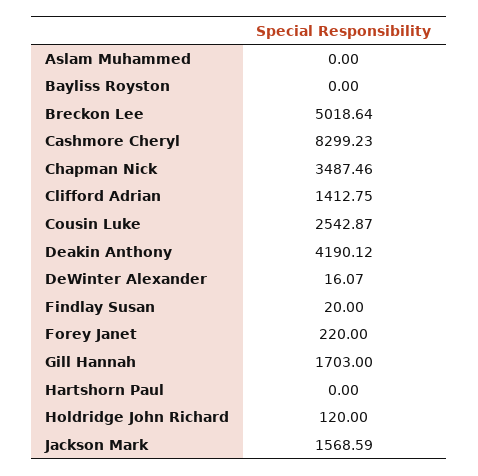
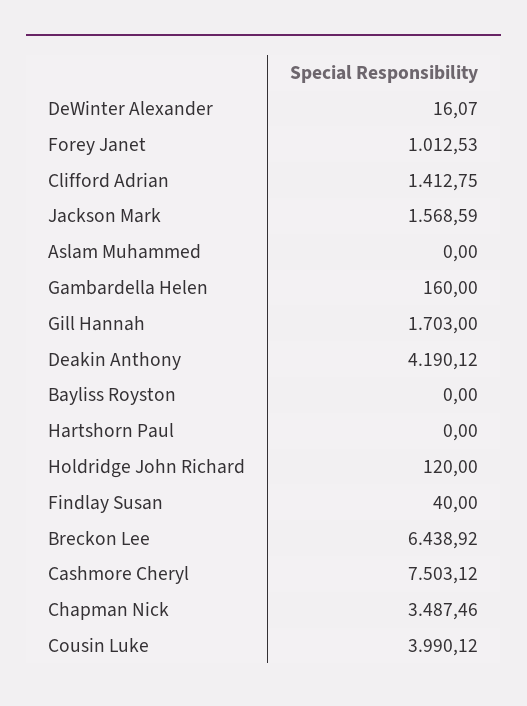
Breckon Lee: 5018.64 -> 6438.92
Cashmore Cheryl: 8299.23 -> 7503.12
Cousin Luke: 2542.87 -> 3990.12
Findlay Susan: 20 -> 40
Forey Janet: 220 -> 1012.53
Gambardella Helen: none -> 160

